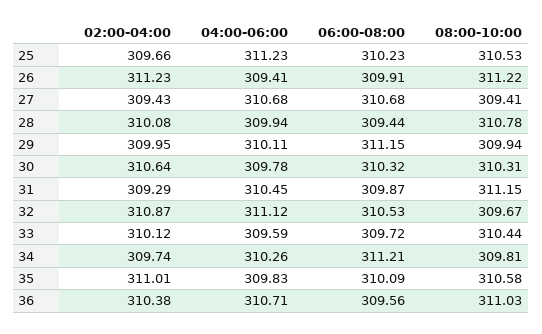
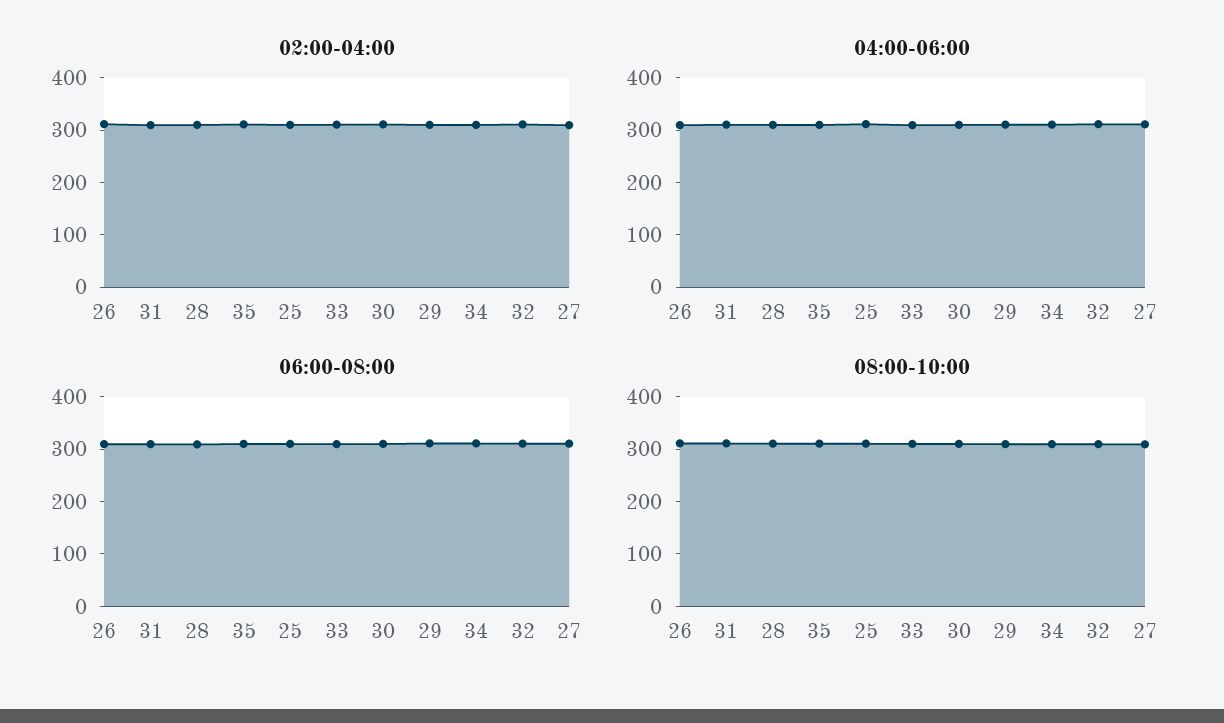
02:00-04:00, 36: 310.38 -> none
04:00-06:00, 36: 310.71 -> none
06:00-08:00, 36: 309.56 -> none
08:00-10:00, 36: 311.03 -> none

